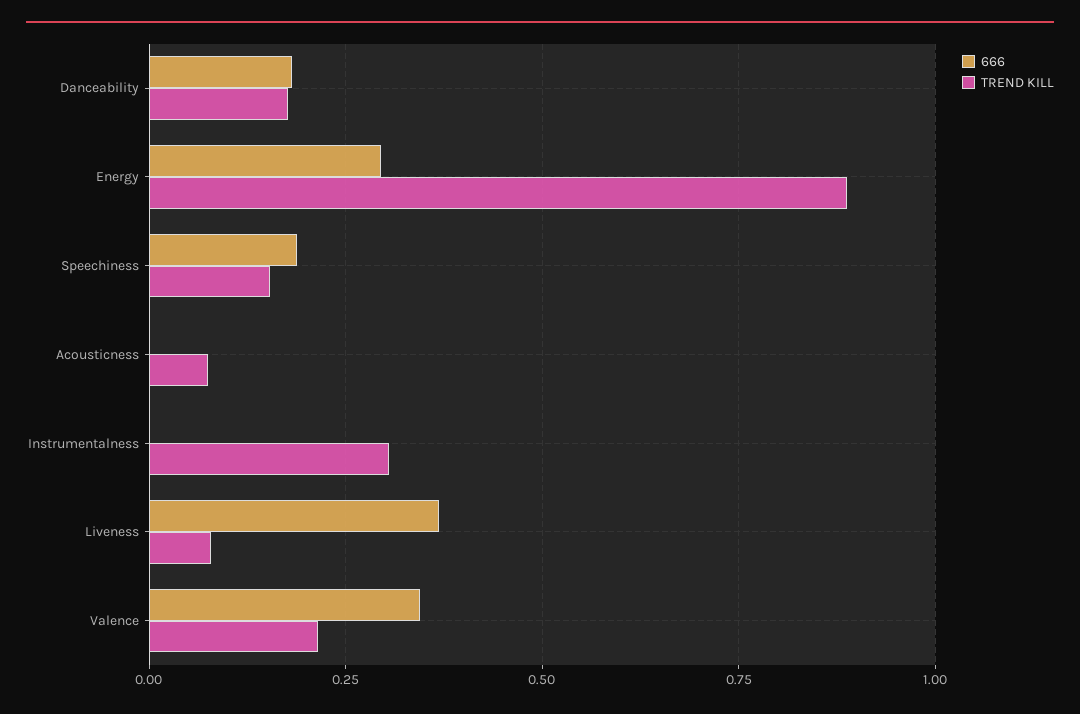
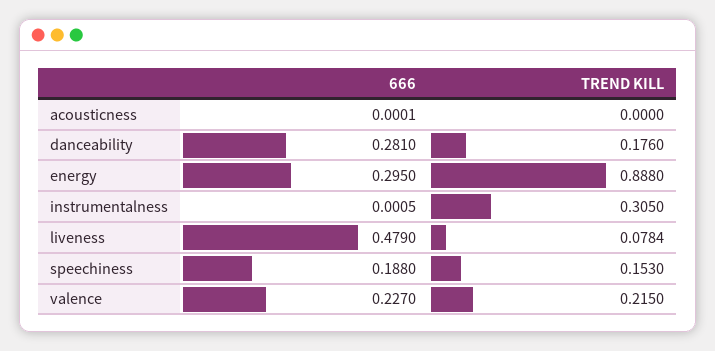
666, Danceability: 0.175 -> 0.281
TREND KILL, Acousticness: 0.075 -> 0
666, Liveness: 0.375 -> 0.479
666, Valence: 0.35 -> 0.227

